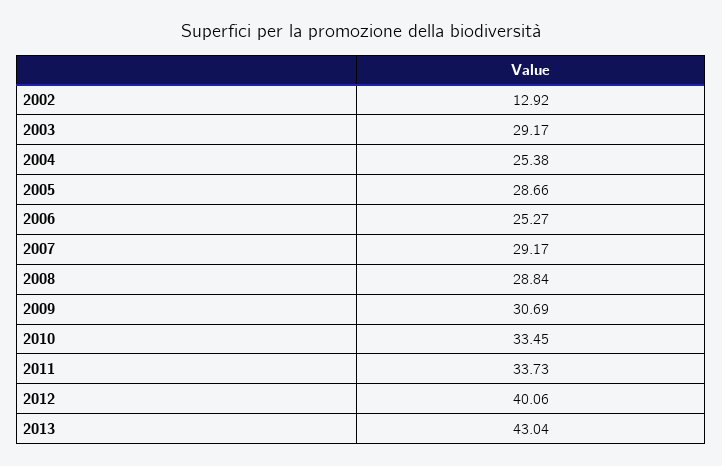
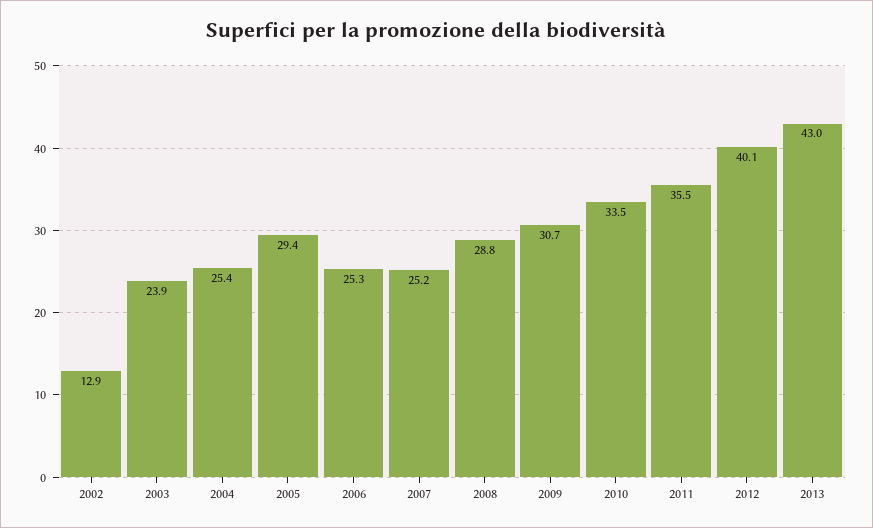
2003: 29.17 -> 23.9
2005: 28.66 -> 29.4
2007: 29.17 -> 25.2
2011: 33.73 -> 35.5

